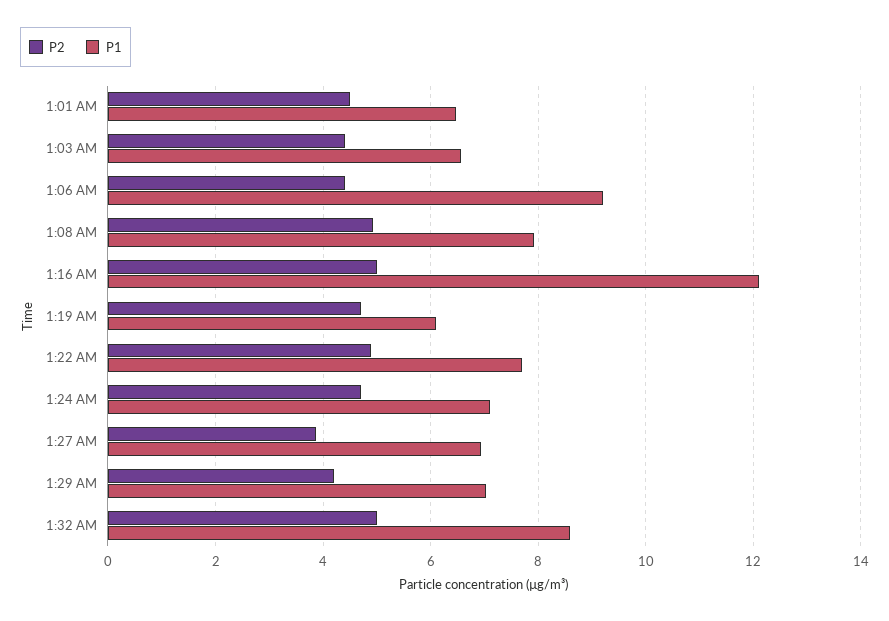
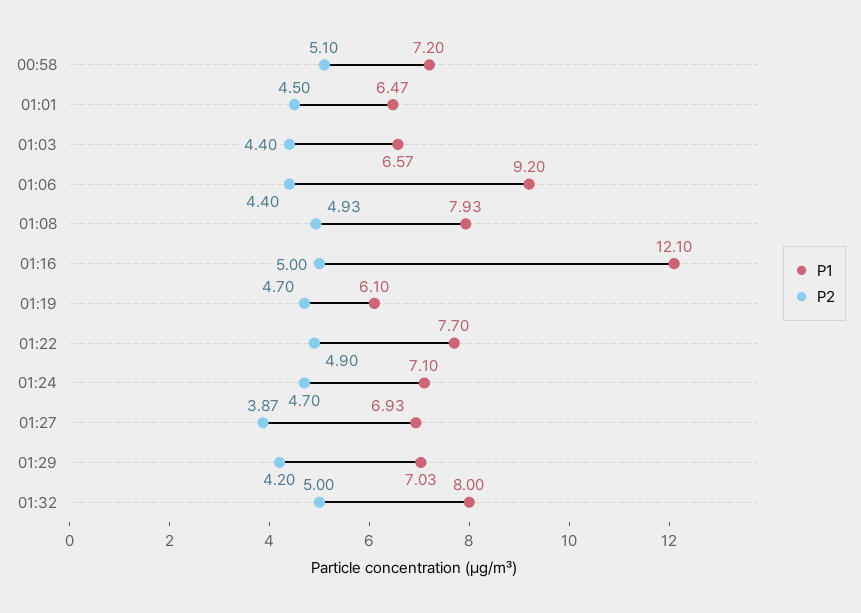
P1, 1:32 AM: 8.6 -> 8
P1, 00:58: none -> 7.2
P2, 00:58: none -> 5.1

